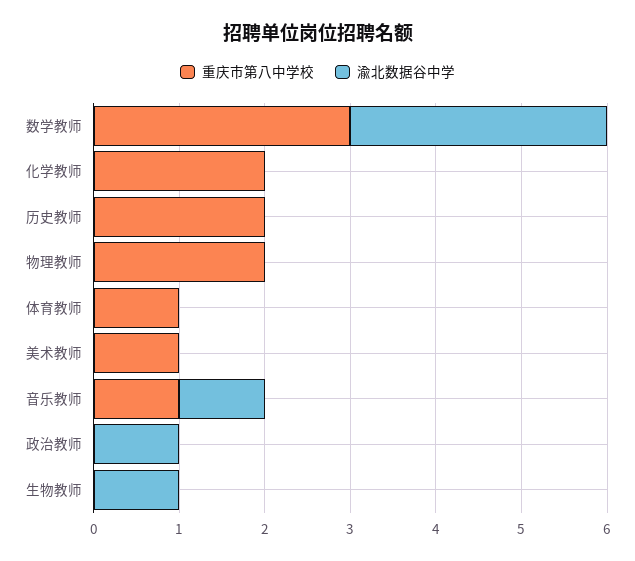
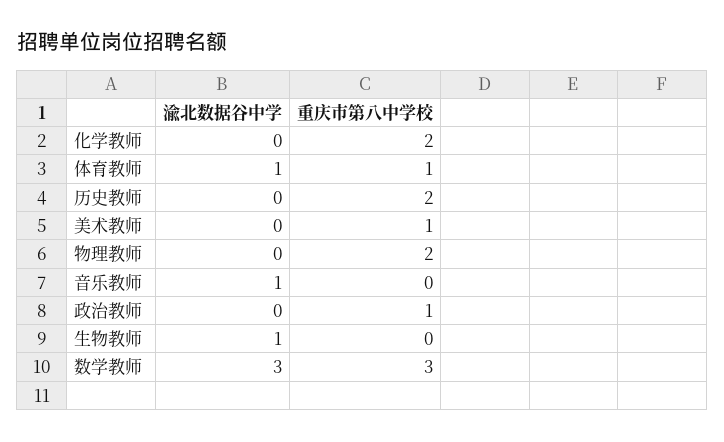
渝北数据谷中学, 体育教师: 0 -> 1
重庆市第八中学校, 音乐教师: 1 -> 0
重庆市第八中学校, 政治教师: 0 -> 1
渝北数据谷中学, 政治教师: 1 -> 0

